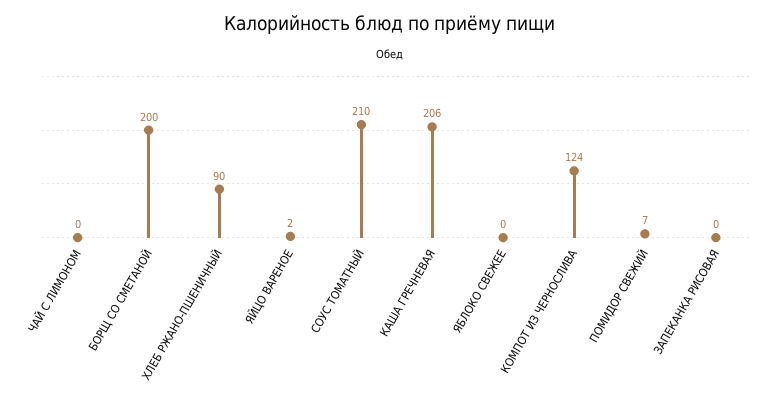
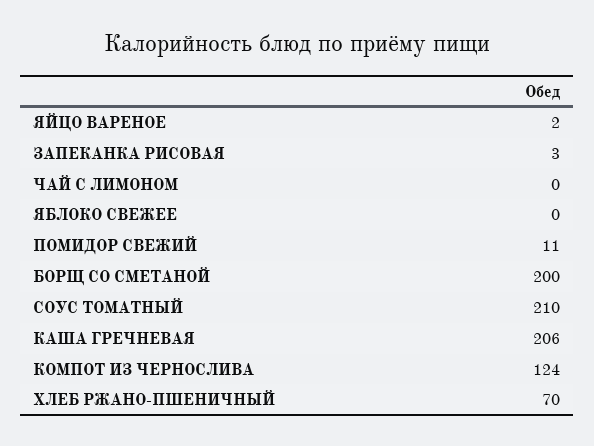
ХЛЕБ РЖАНО-ПШЕНИЧНЫЙ: 90 -> 70
ПОМИДОР СВЕЖИЙ: 7 -> 11
ЗАПЕКАНКА РИСОВАЯ: 0 -> 3

